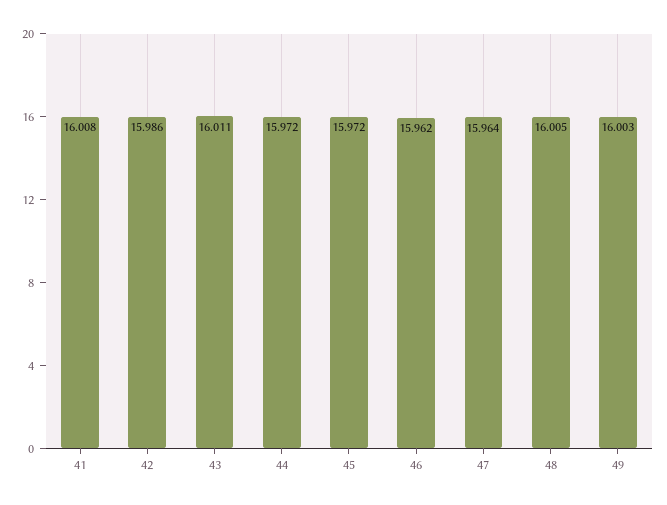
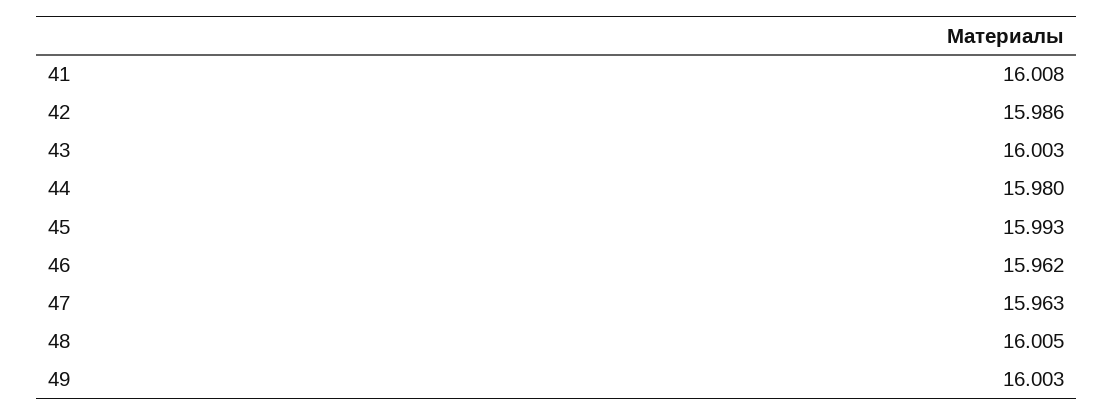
43: 16.011 -> 16.003
44: 15.972 -> 15.98
45: 15.972 -> 15.993
47: 15.964 -> 15.963

